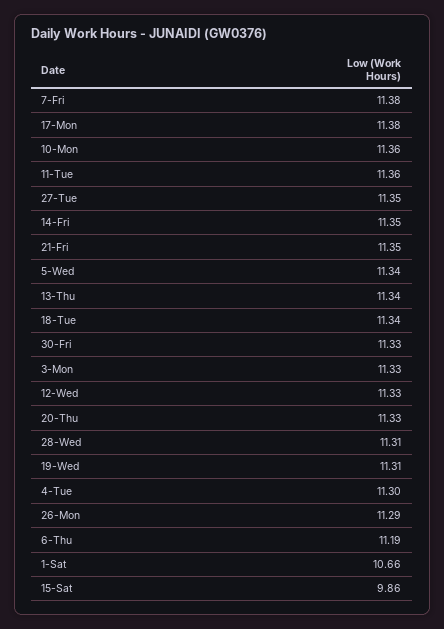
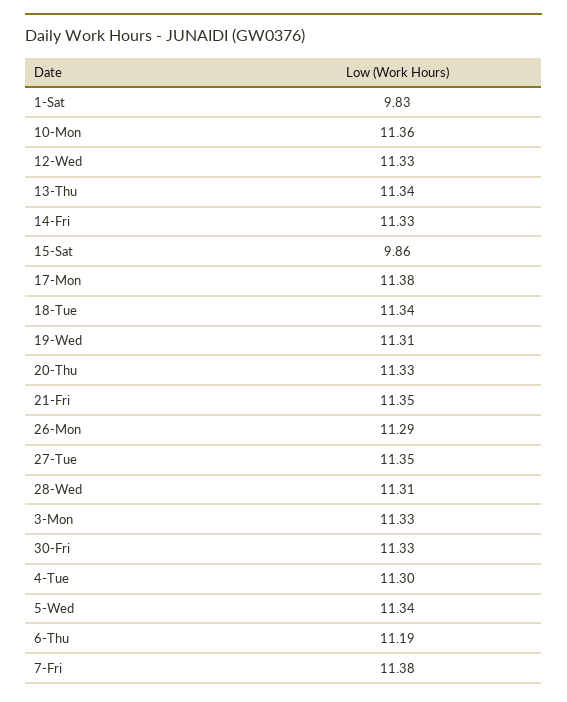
11-Tue: 11.36 -> none
14-Fri: 11.35 -> 11.33
1-Sat: 10.66 -> 9.83

